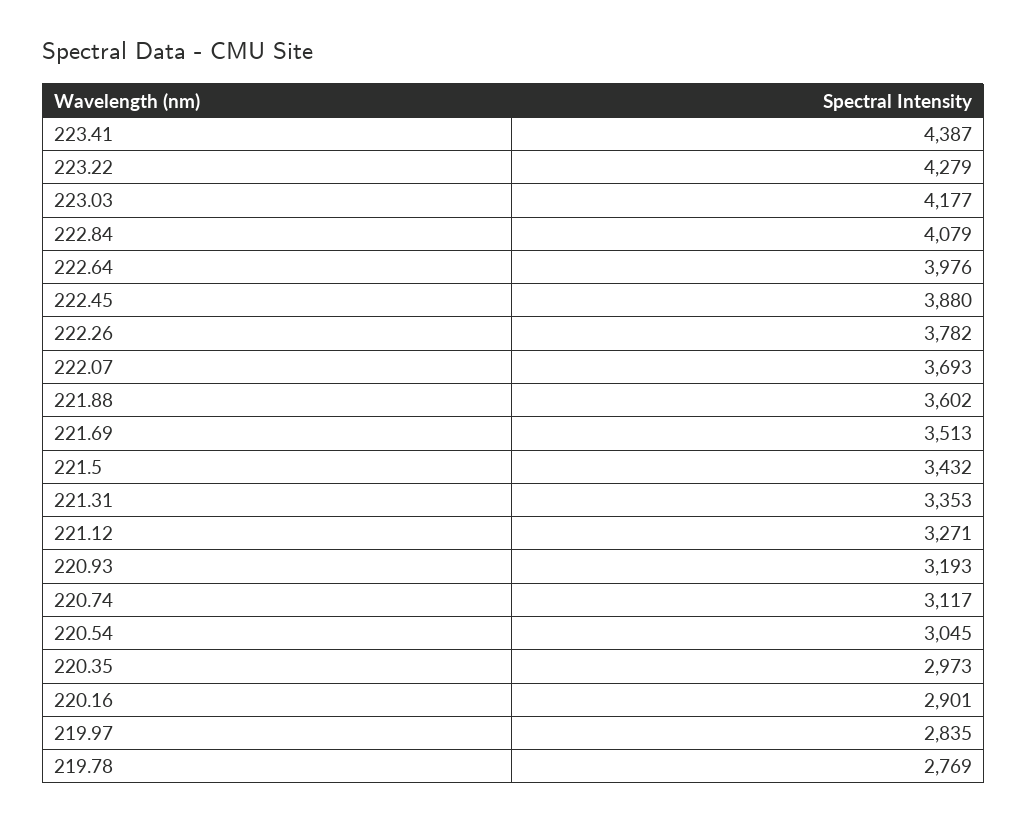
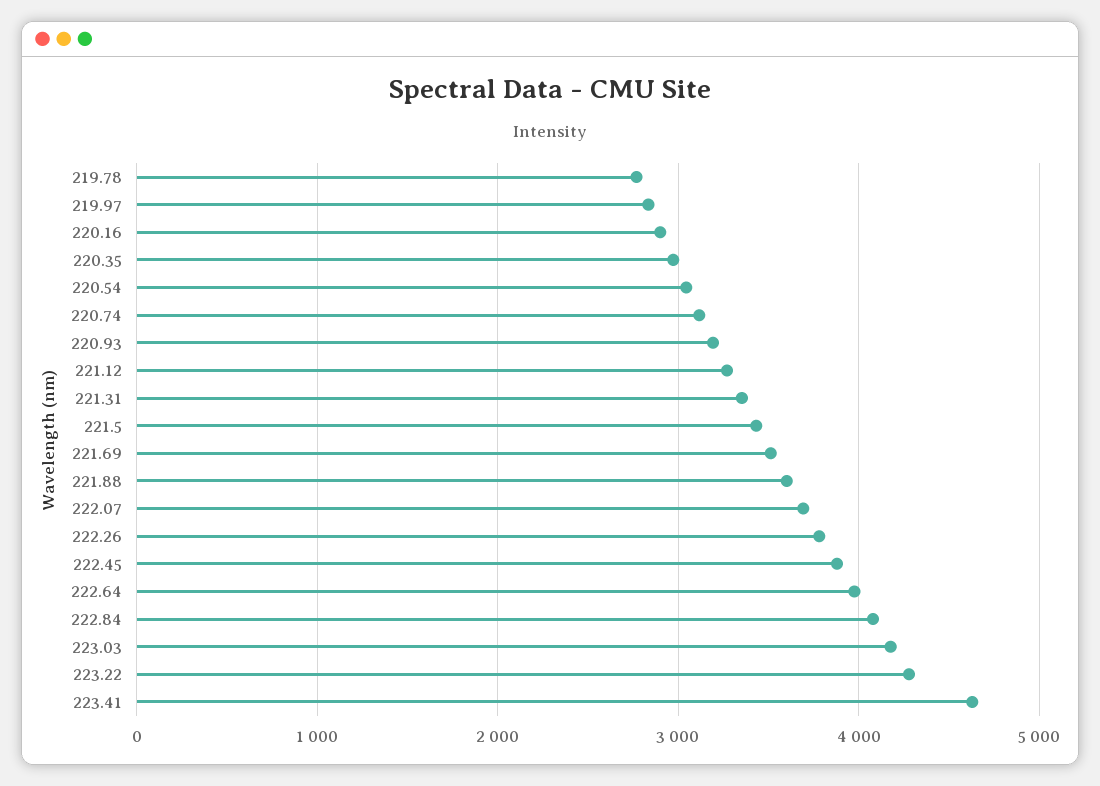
223.41: 4387 -> 4600

